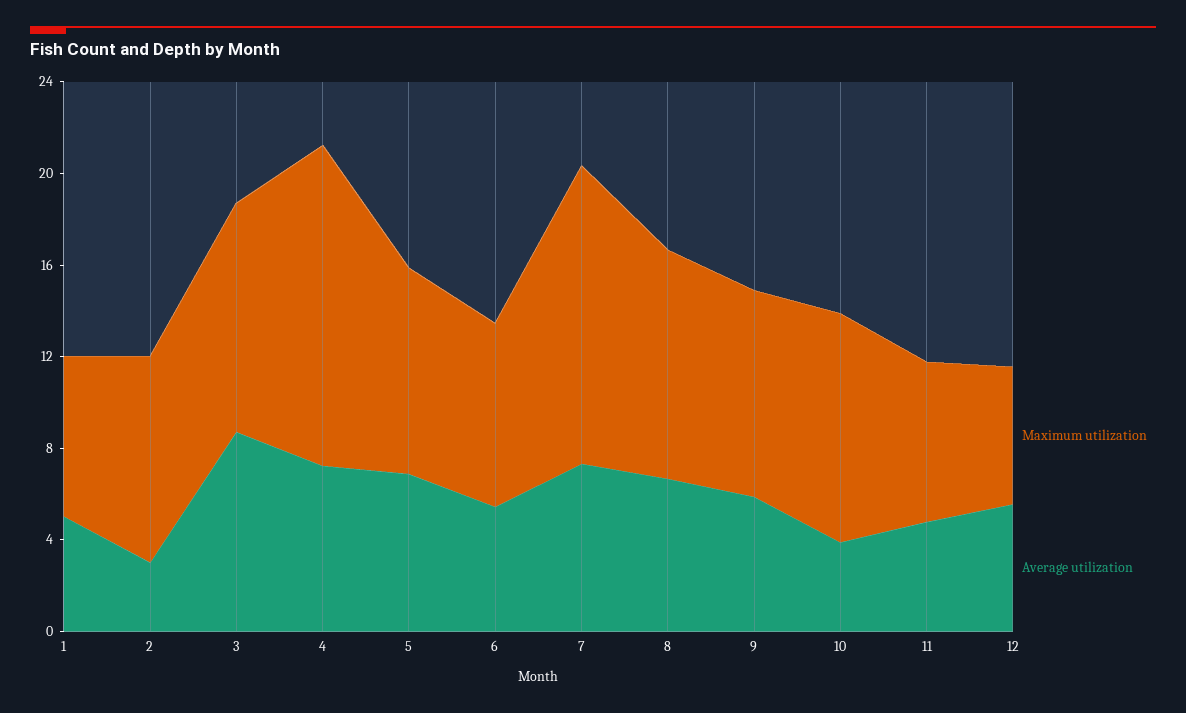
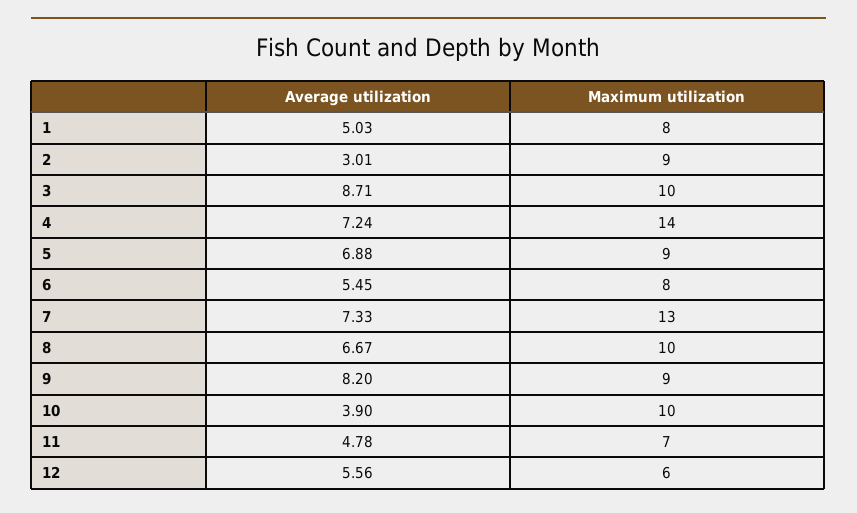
Maximum utilization, 1: 7 -> 8
Average utilization, 9: 6 -> 8.2

